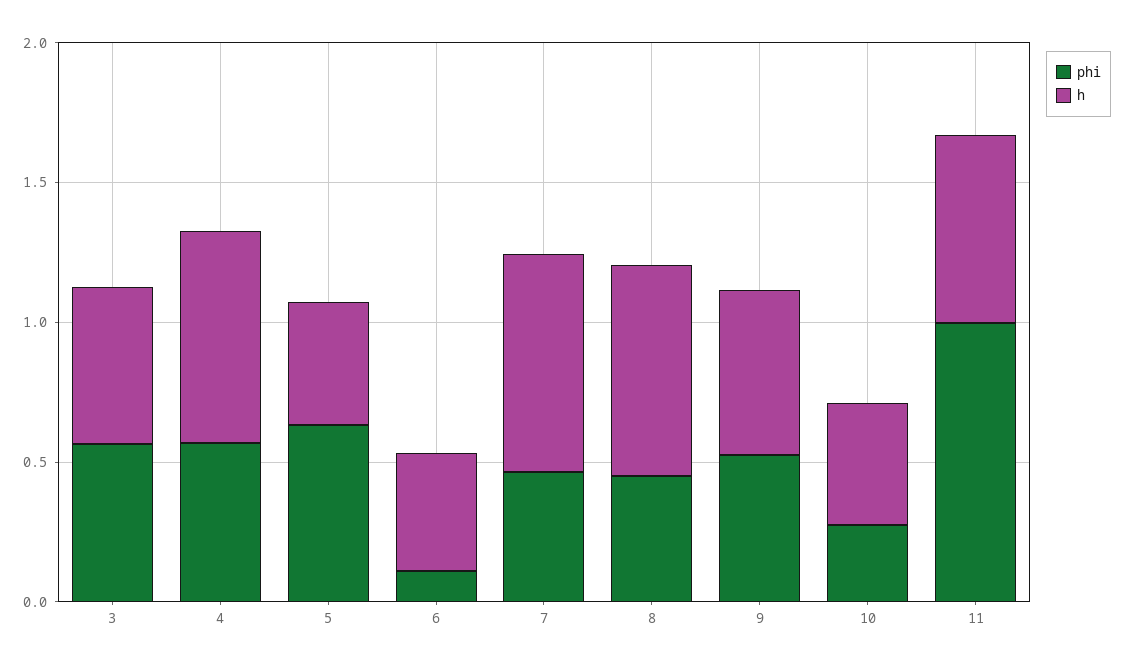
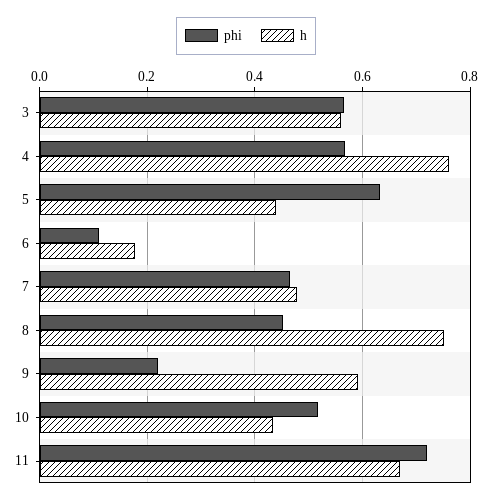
h, 6: 0.4 -> 0.18
h, 7: 0.8 -> 0.48
phi, 9: 0.5 -> 0.22
phi, 10: 0.3 -> 0.52
phi, 11: 1 -> 0.72

